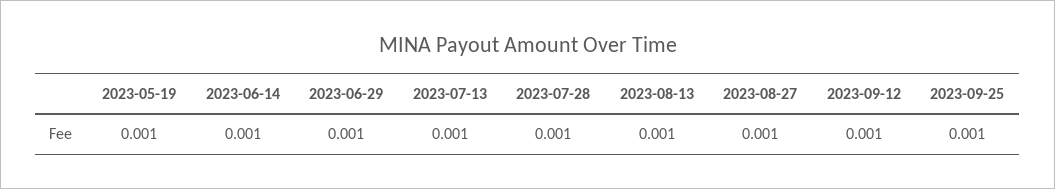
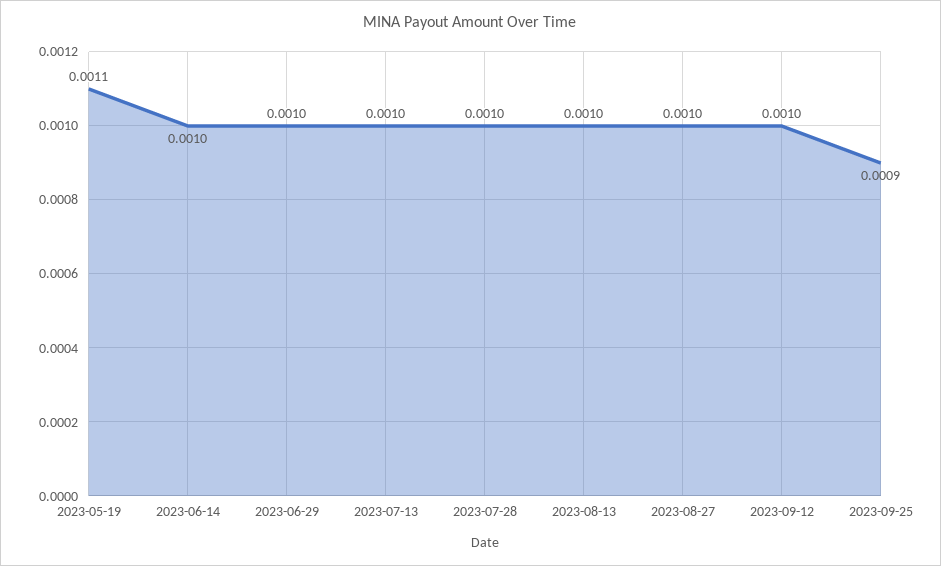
2023-05-19: 0.001 -> 0.0011
2023-09-25: 0.001 -> 0.0009

